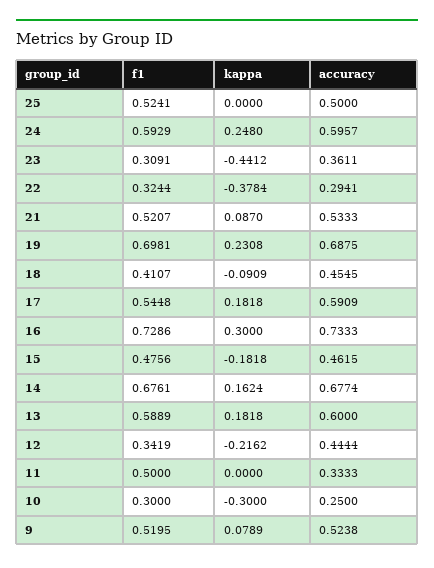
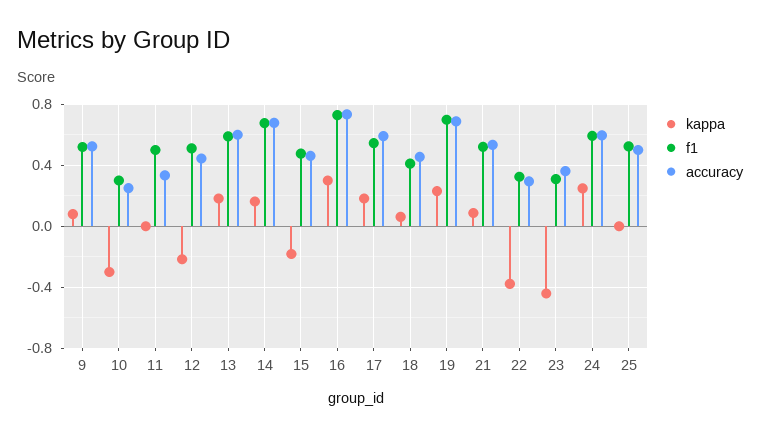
kappa, 18: -0.0909 -> 0.05
f1, 12: 0.3419 -> 0.5

